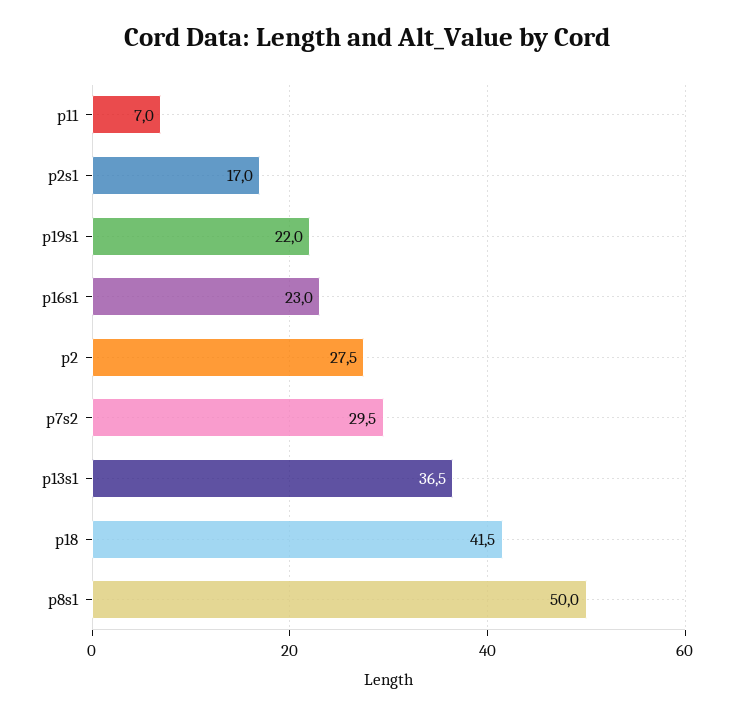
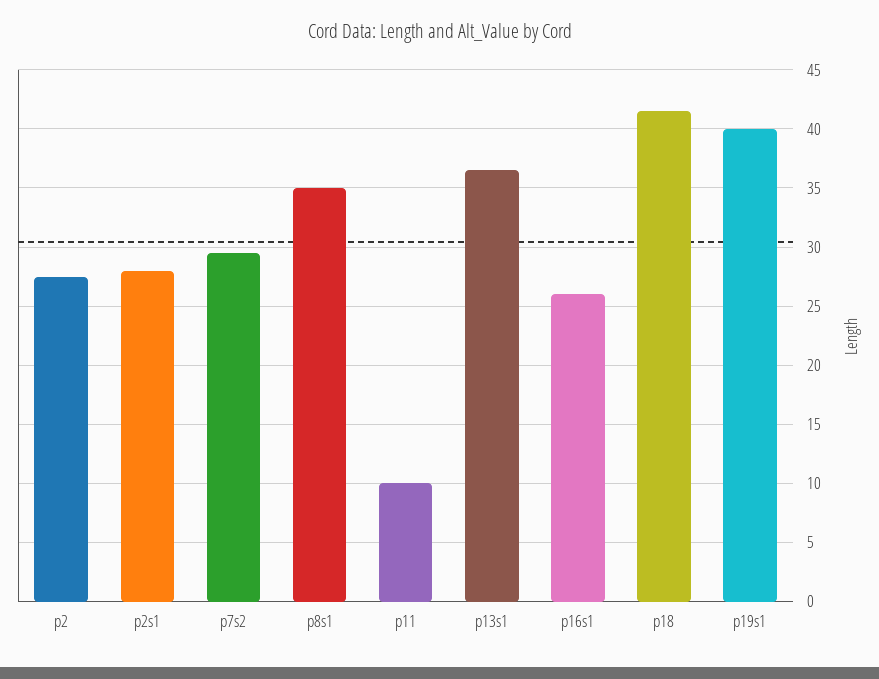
p11: 7 -> 10
p2s1: 17 -> 28
p19s1: 22 -> 40
p16s1: 23 -> 26
p8s1: 50 -> 35

